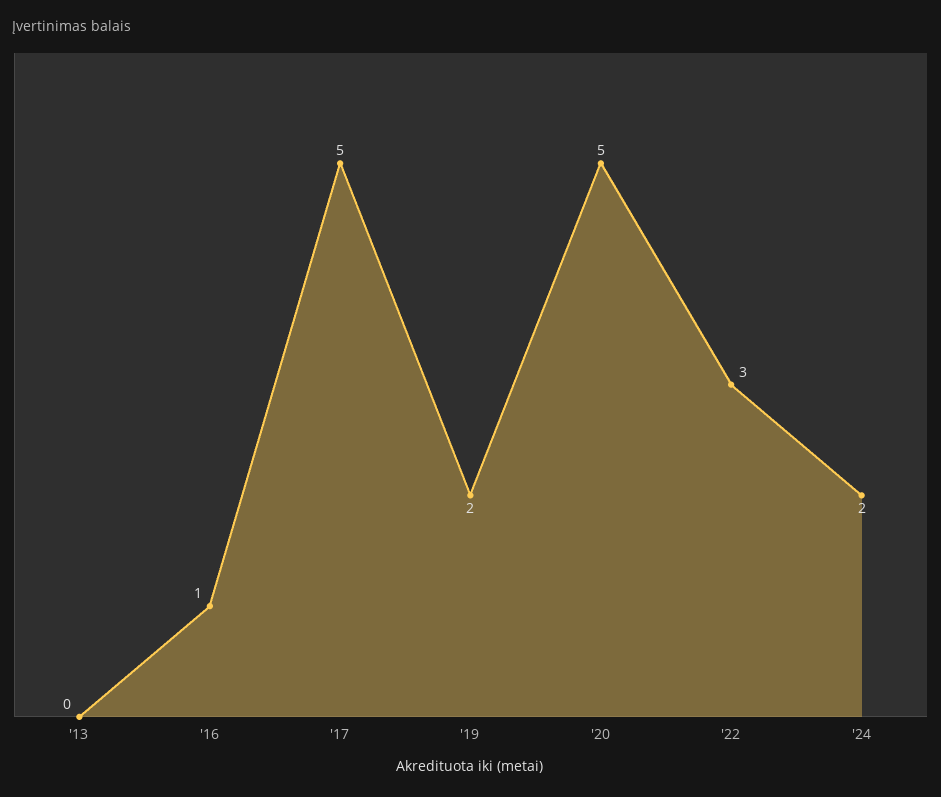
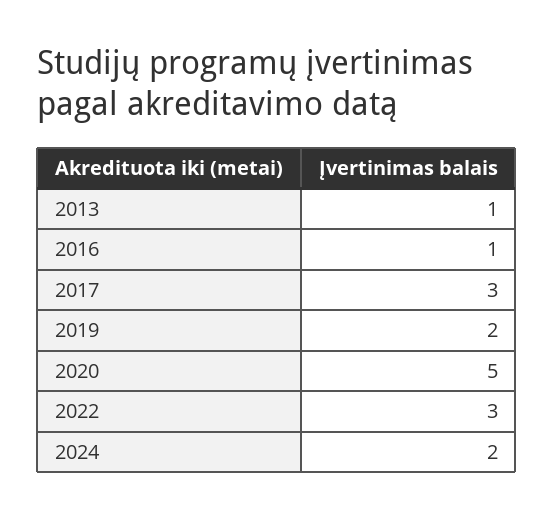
'13: 0 -> 1
'17: 5 -> 3

